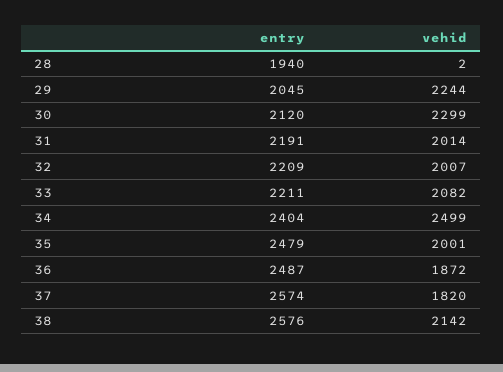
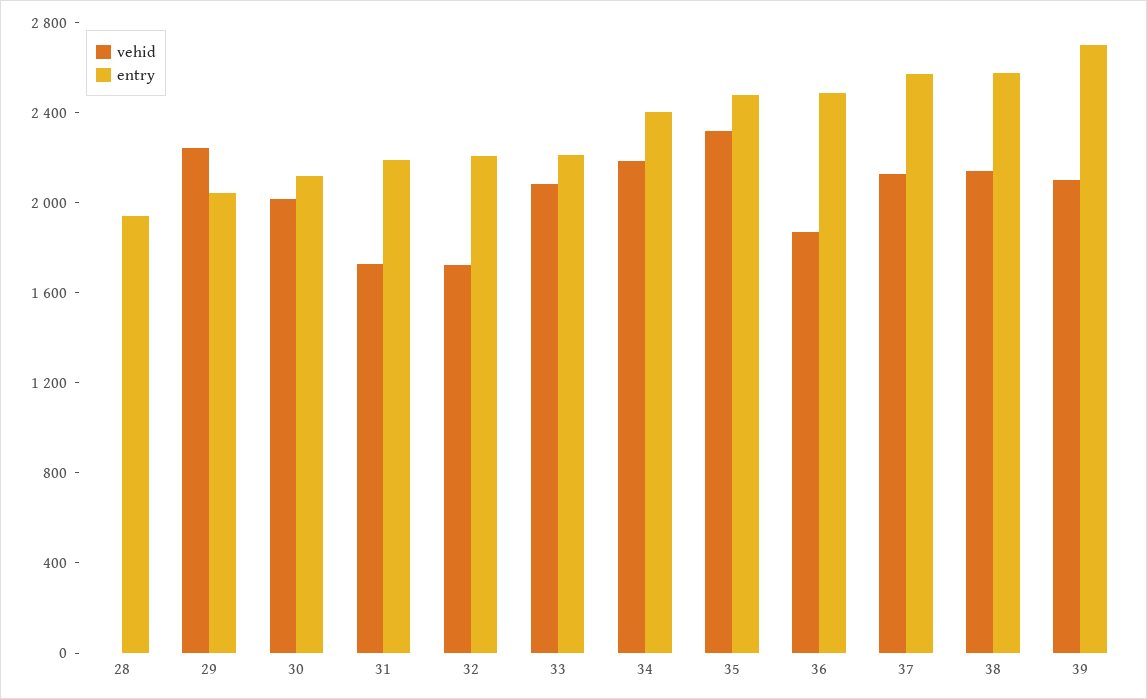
vehid, 30: 2299 -> 2000
vehid, 31: 2014 -> 1700
vehid, 32: 2007 -> 1700
vehid, 34: 2499 -> 2200
vehid, 35: 2001 -> 2300
vehid, 37: 1820 -> 2100
vehid, 39: none -> 2100
entry, 39: none -> 2700

